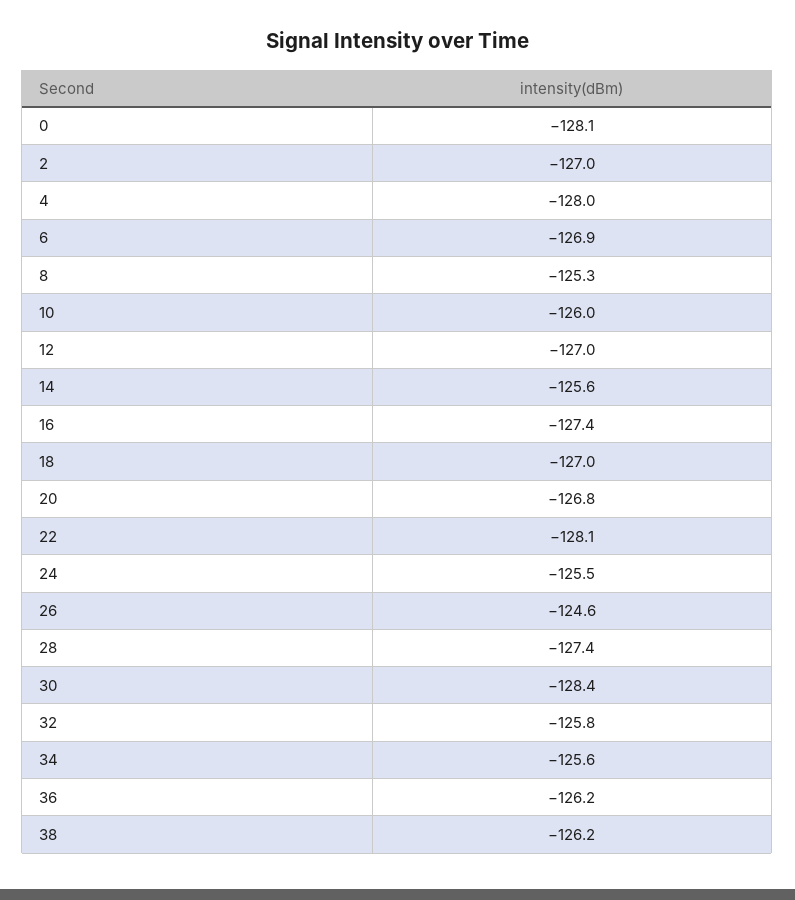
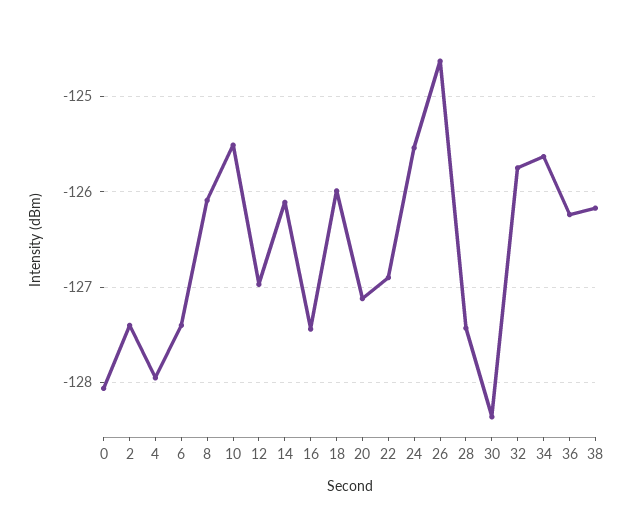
2: -127 -> -127.4
6: -126.9 -> -127.4
8: -125.3 -> -126.1
10: -126 -> -125.5
14: -125.6 -> -126.1
18: -127 -> -126
20: -126.8 -> -127.1
22: -128.1 -> -126.9

